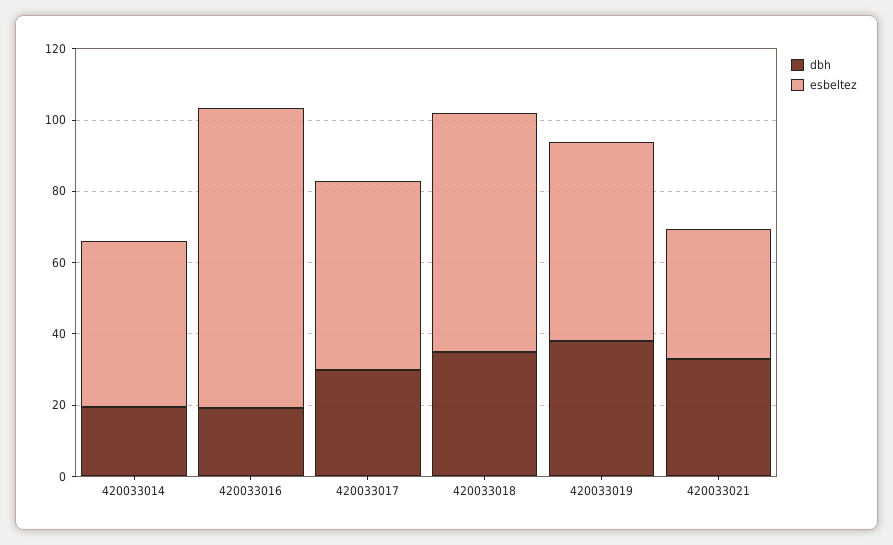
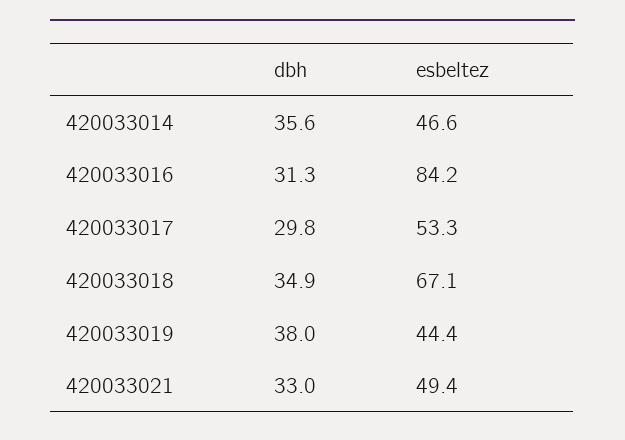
dbh, 420033014: 20 -> 35.6
dbh, 420033016: 20 -> 31.3
esbeltez, 420033019: 55 -> 44.4
esbeltez, 420033021: 35 -> 49.4

